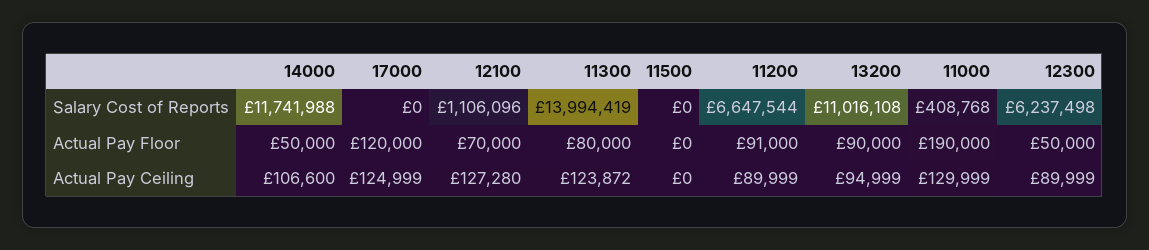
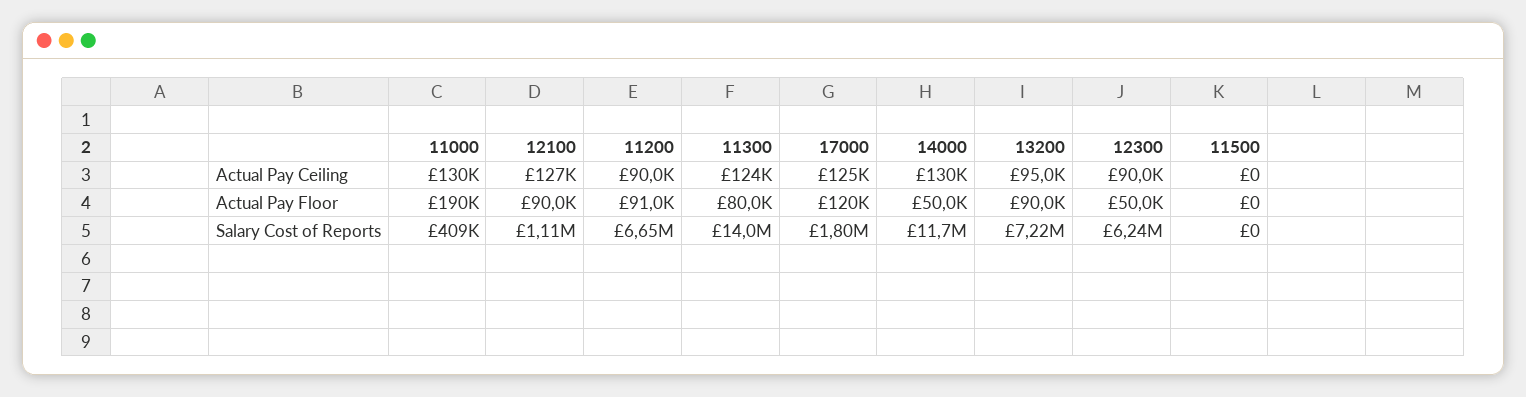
17000, Salary Cost of Reports: 0 -> 1800000
13200, Salary Cost of Reports: 11016108 -> 7220000
12100, Actual Pay Floor: 70000 -> 90000
14000, Actual Pay Ceiling: 106600 -> 130000

